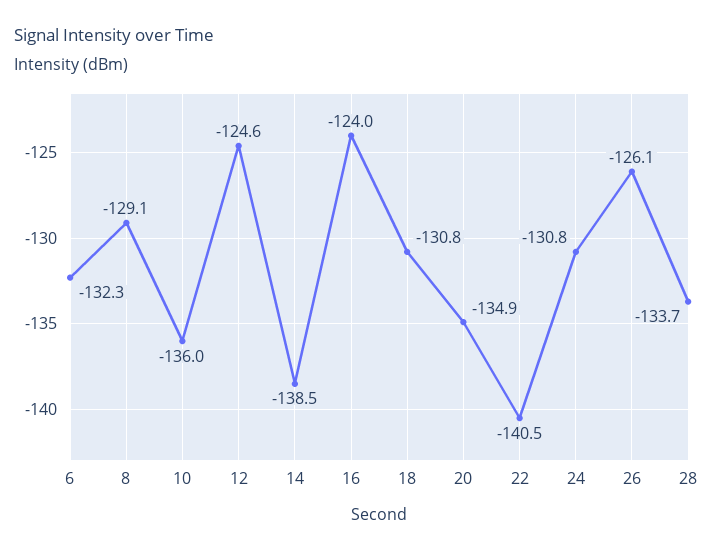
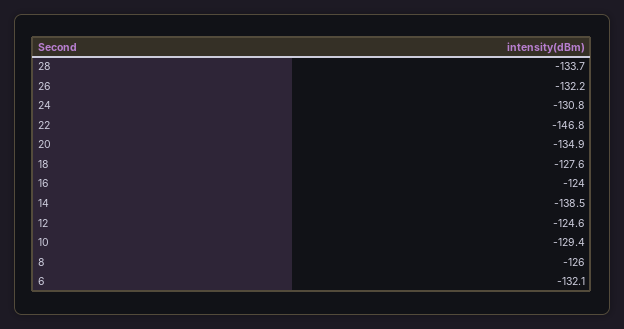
6: -132.3 -> -132.1
8: -129.1 -> -126
10: -136 -> -129.4
18: -130.8 -> -127.6
22: -140.5 -> -146.8
26: -126.1 -> -132.2

